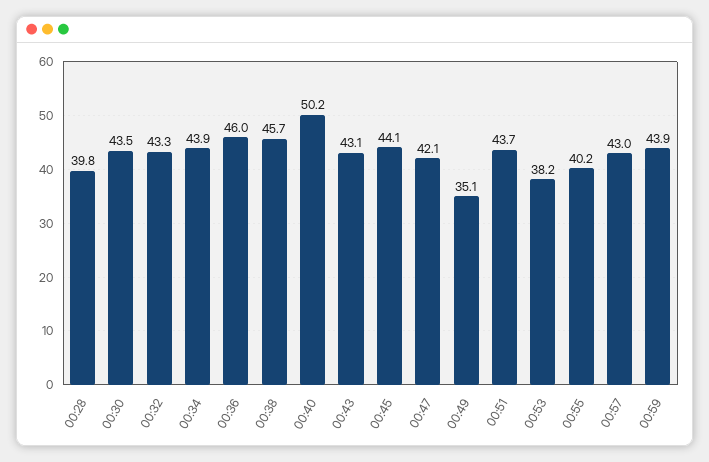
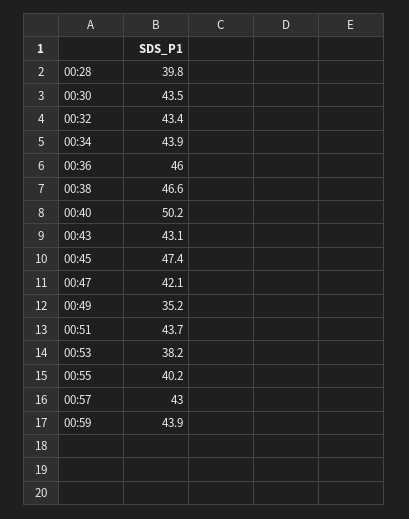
00:32: 43.3 -> 43.4
00:38: 45.7 -> 46.6
00:45: 44.1 -> 47.4
00:49: 35.1 -> 35.2

